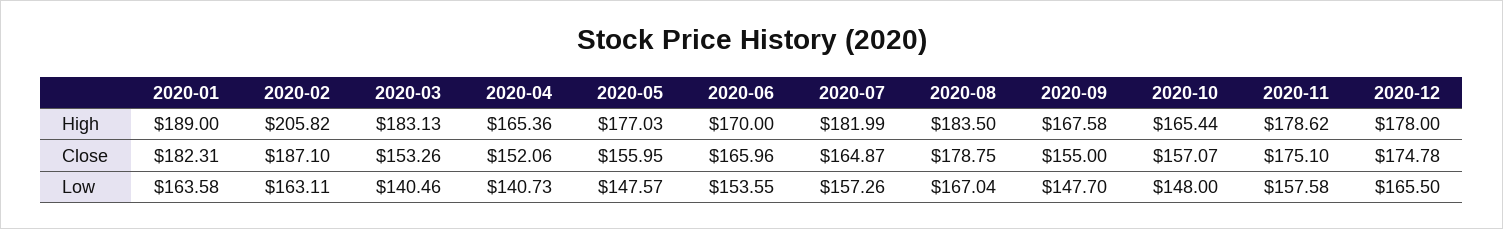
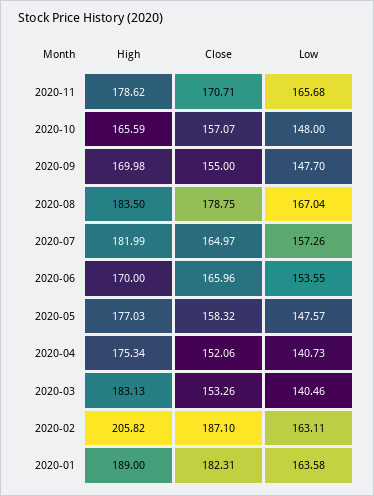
2020-04, High: 165.36 -> 175.34
2020-09, High: 167.58 -> 169.98
2020-10, High: 165.44 -> 165.59
2020-12, High: 178 -> none
2020-05, Close: 155.95 -> 158.32
2020-07, Close: 164.87 -> 164.97
2020-11, Close: 175.1 -> 170.71
2020-12, Close: 174.78 -> none
2020-11, Low: 157.58 -> 165.68
2020-12, Low: 165.5 -> none

